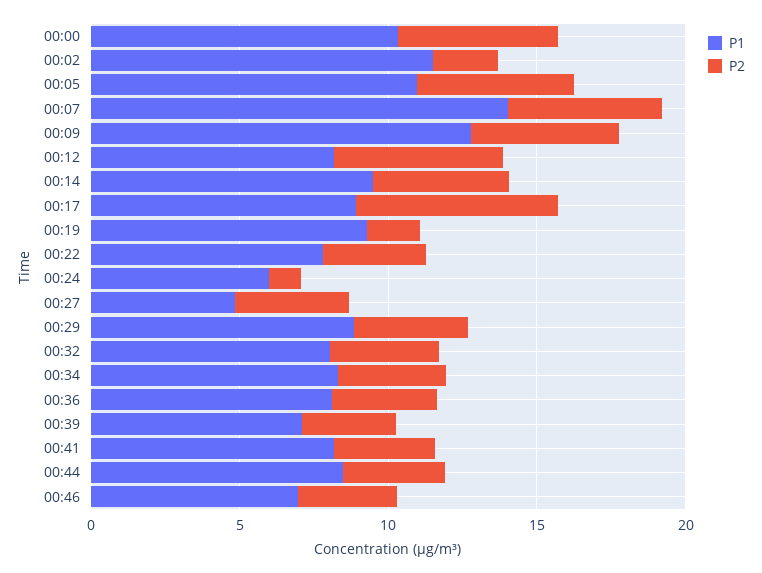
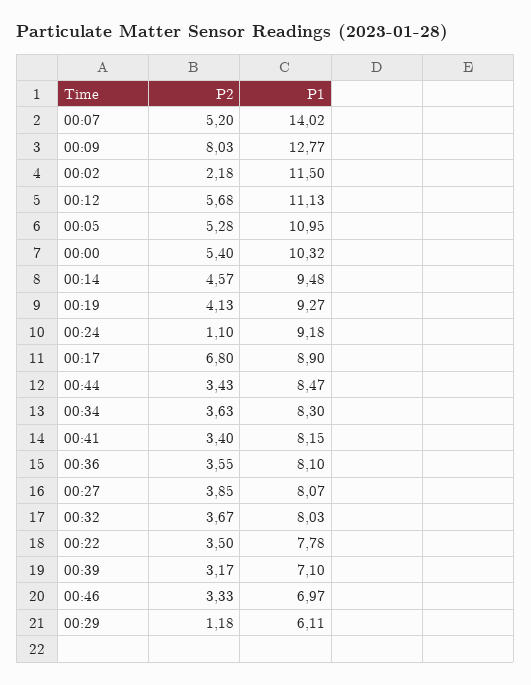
P2, 00:09: 5 -> 8.03
P1, 00:12: 8 -> 11.13
P2, 00:19: 2 -> 4.13
P1, 00:24: 6 -> 9.18
P1, 00:27: 5 -> 8.07
P1, 00:29: 9 -> 6.11
P2, 00:29: 4 -> 1.18

